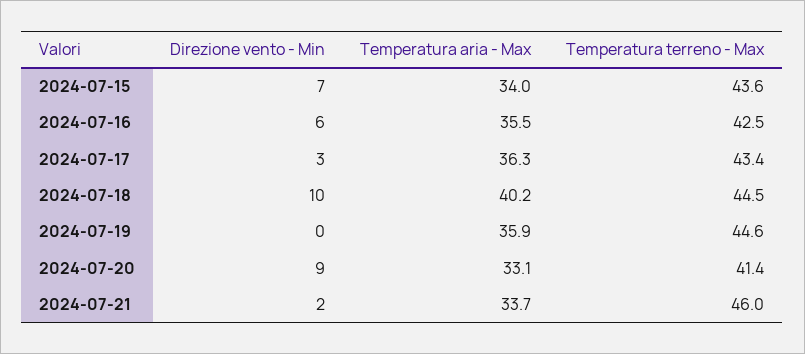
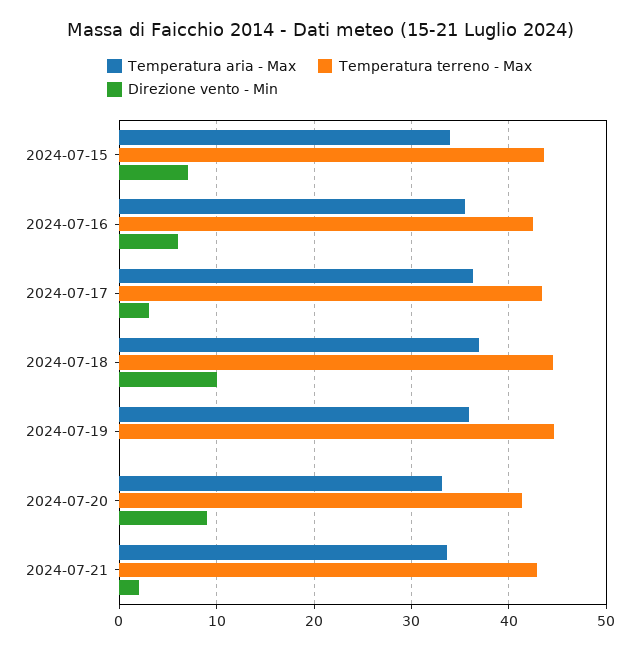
Temperatura aria - Max, 2024-07-18: 40.2 -> 37
Temperatura terreno - Max, 2024-07-21: 46 -> 43

